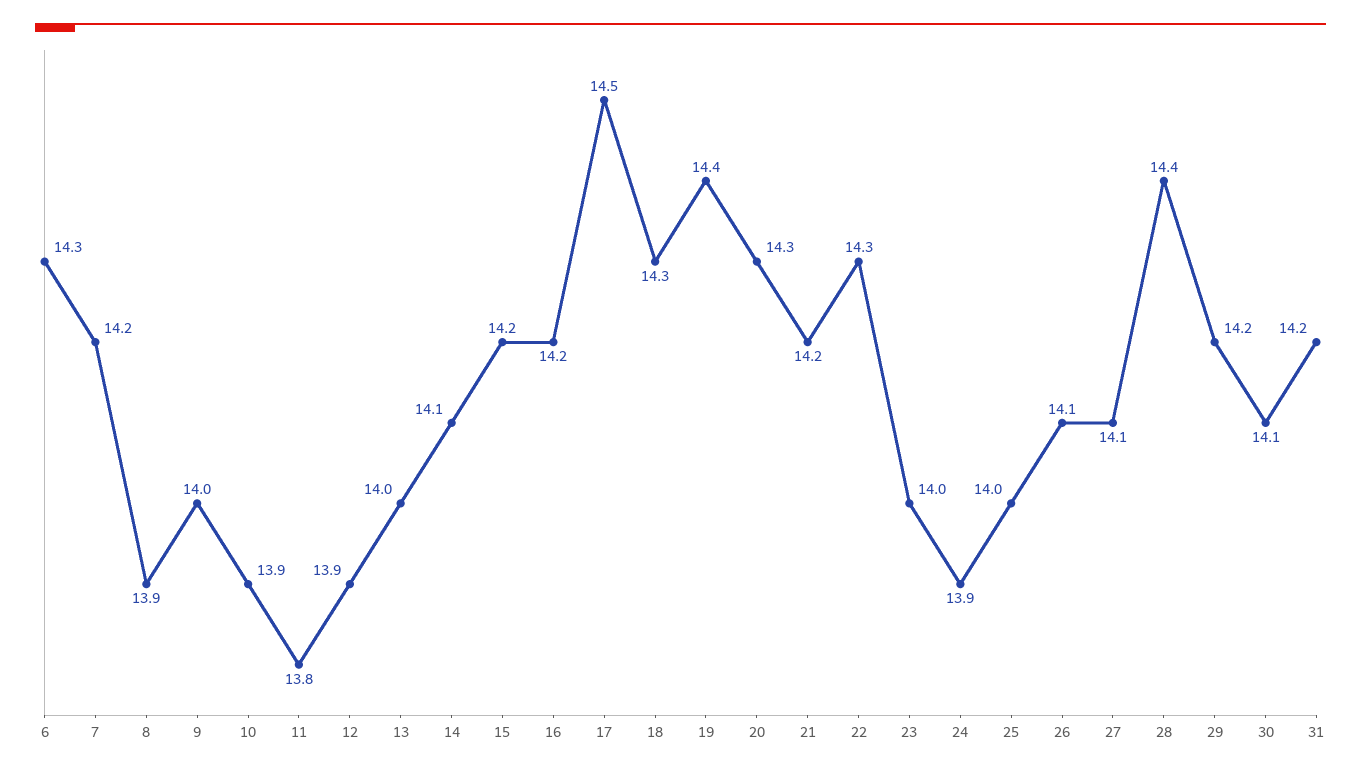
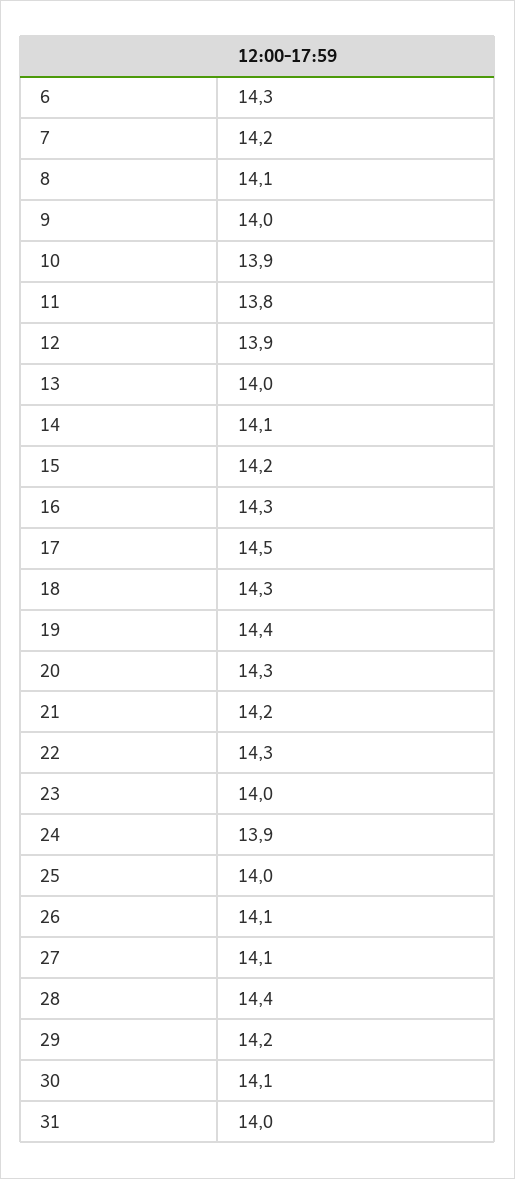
8: 13.9 -> 14.1
16: 14.2 -> 14.3
31: 14.2 -> 14

